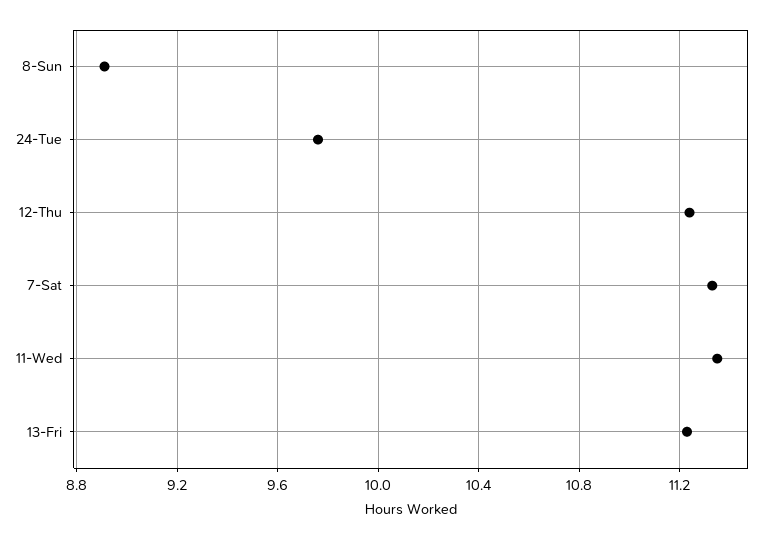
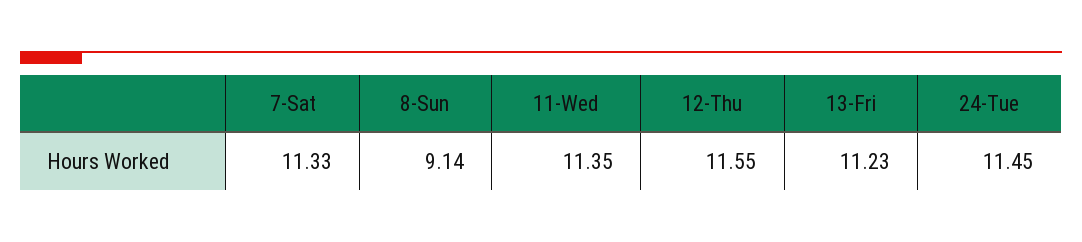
8-Sun: 8.9 -> 9.14
24-Tue: 9.75 -> 11.45
12-Thu: 11.25 -> 11.55

